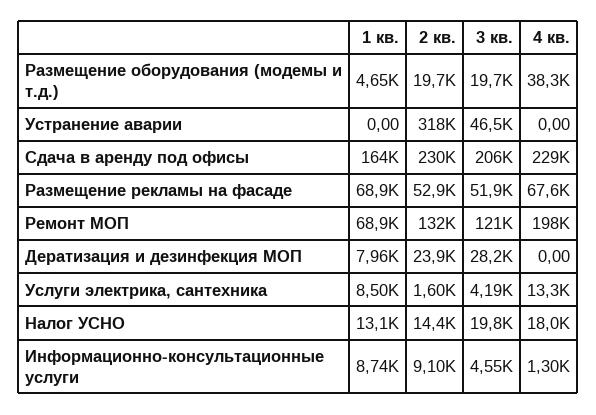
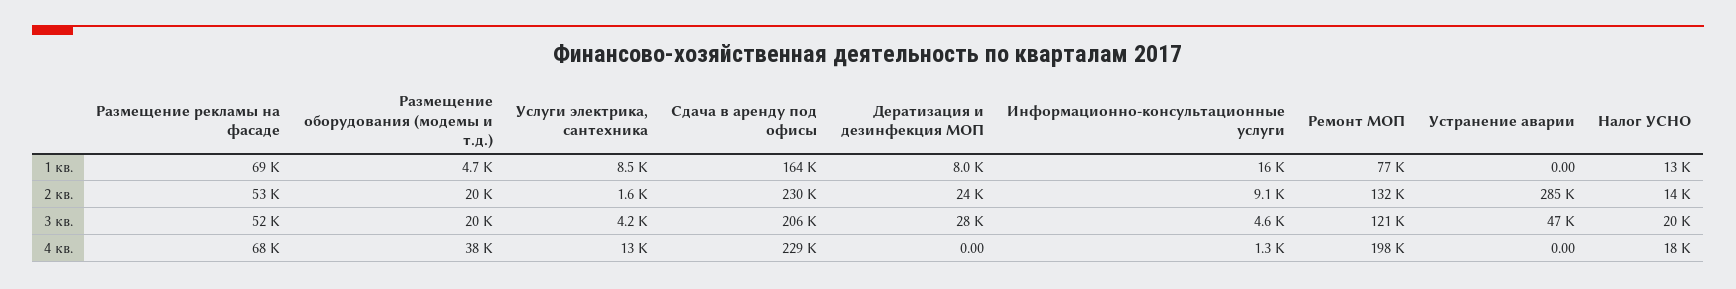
2 кв., Устранение аварии: 318000 -> 285000
1 кв., Ремонт МОП: 68900 -> 77000
1 кв., Информационно-консультационные услуги: 8740 -> 16000

